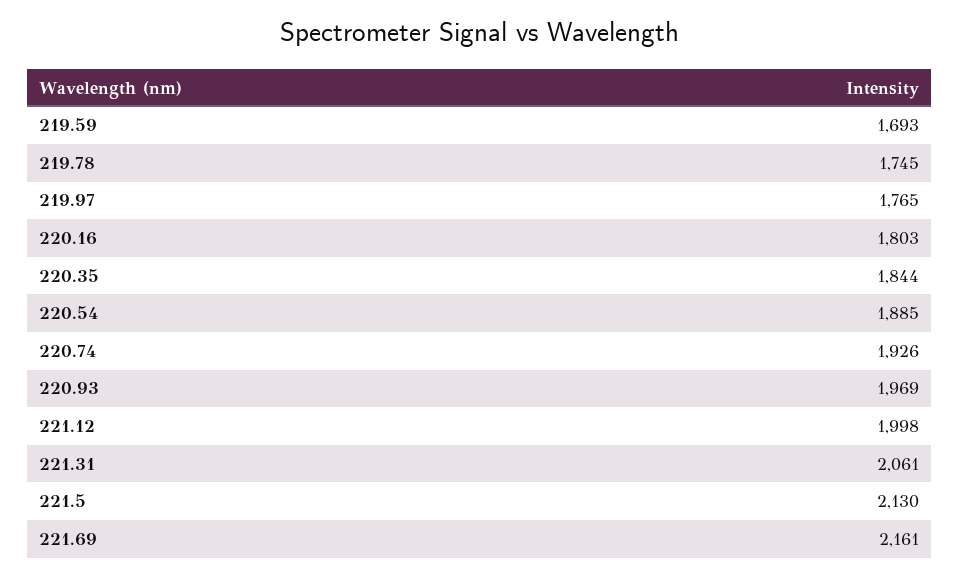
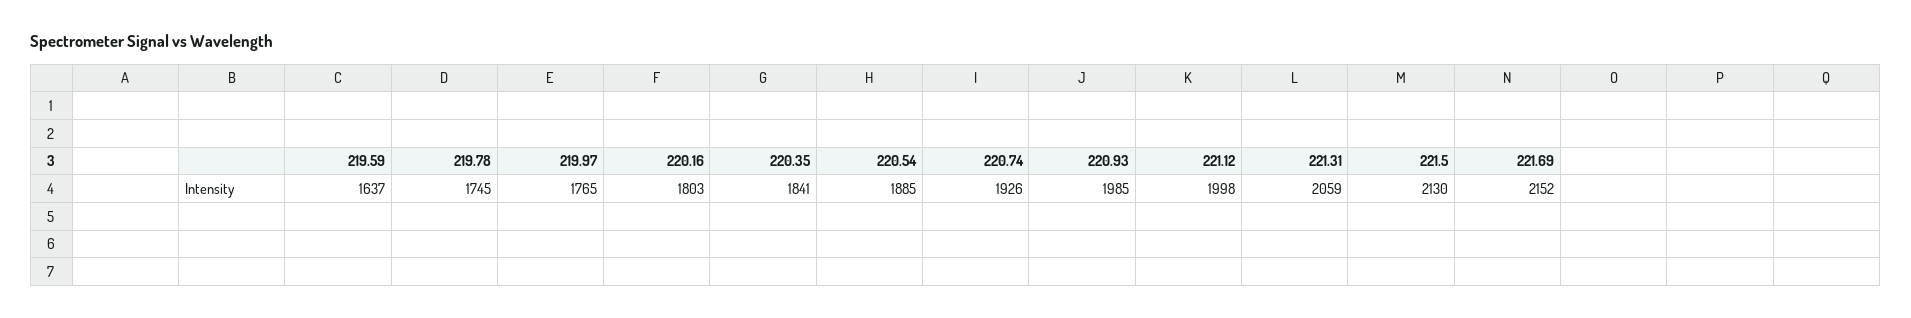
219.59: 1693 -> 1637
220.35: 1844 -> 1841
220.93: 1969 -> 1985
221.31: 2061 -> 2059
221.69: 2161 -> 2152

